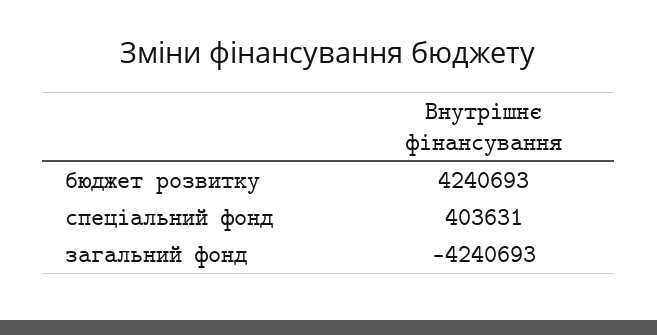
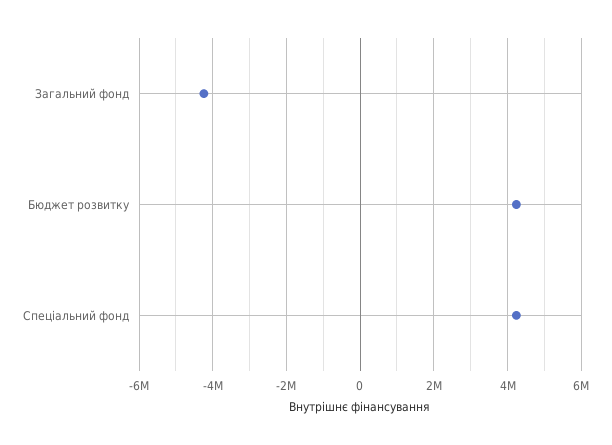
спеціальний фонд: 403631 -> 4200000

